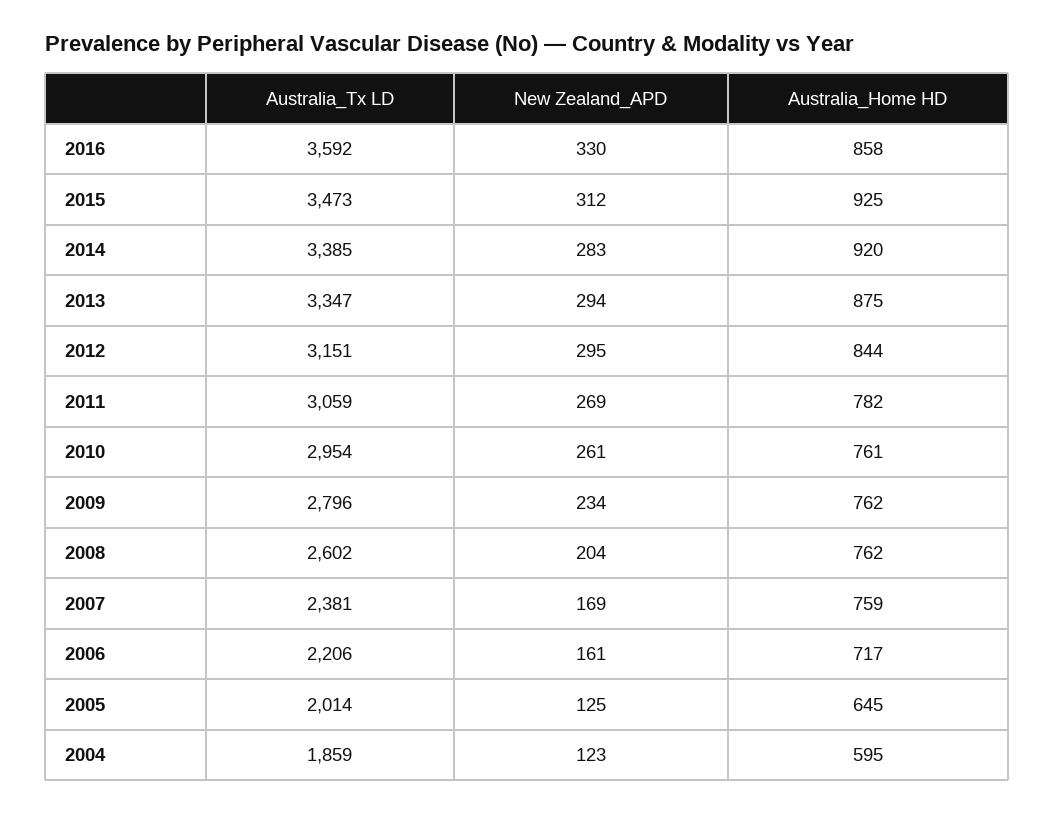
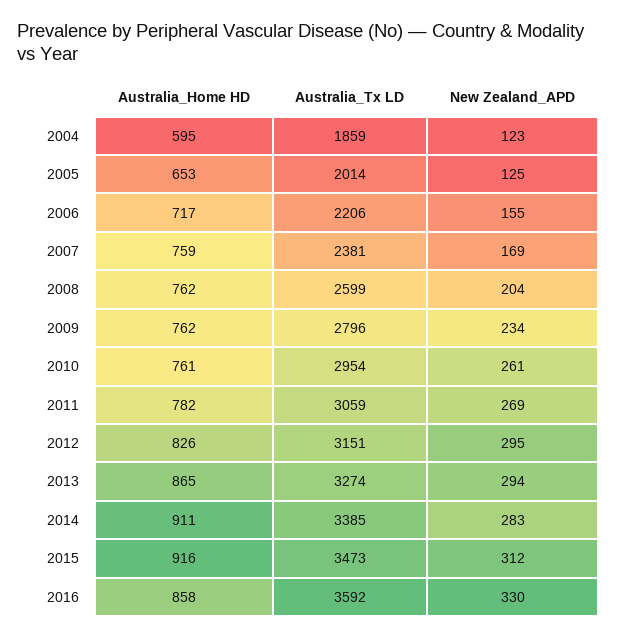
Australia_Home HD, 2015: 925 -> 916
Australia_Home HD, 2014: 920 -> 911
Australia_Tx LD, 2013: 3347 -> 3274
Australia_Home HD, 2013: 875 -> 865
Australia_Home HD, 2012: 844 -> 826
Australia_Tx LD, 2008: 2602 -> 2599
New Zealand_APD, 2006: 161 -> 155
Australia_Home HD, 2005: 645 -> 653

